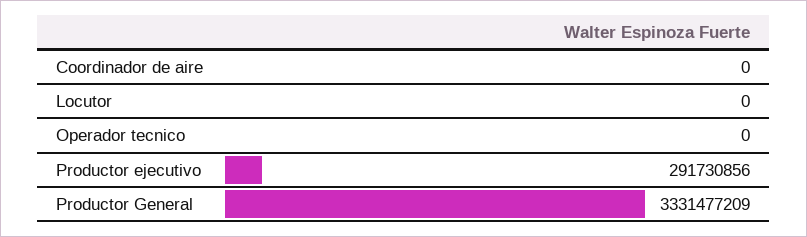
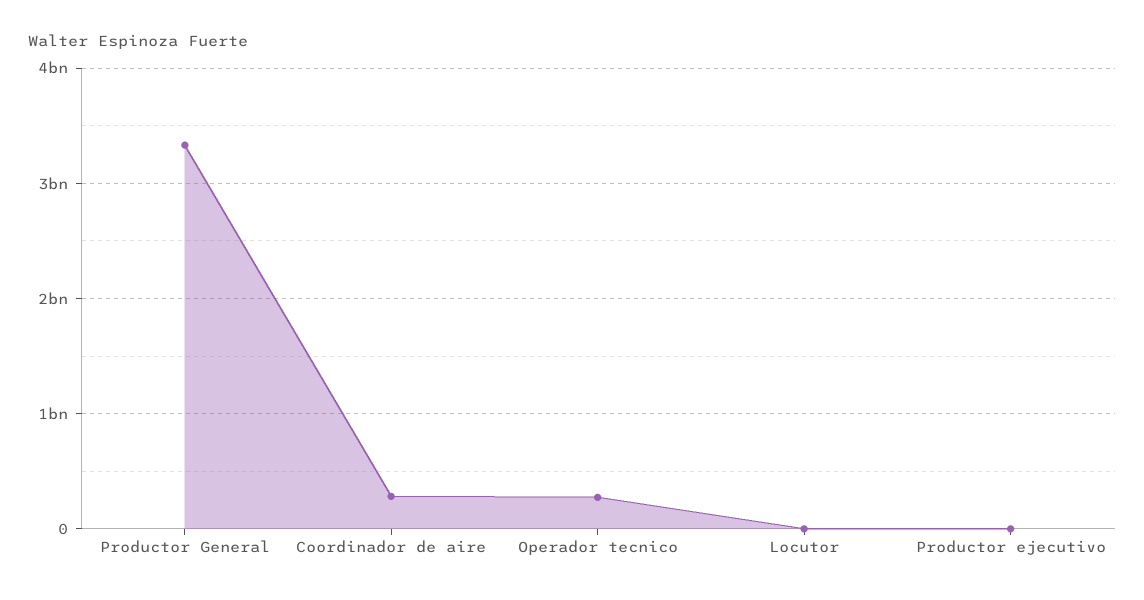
Coordinador de aire: 0 -> 300000000
Operador tecnico: 0 -> 300000000
Productor ejecutivo: 291730856 -> 0

